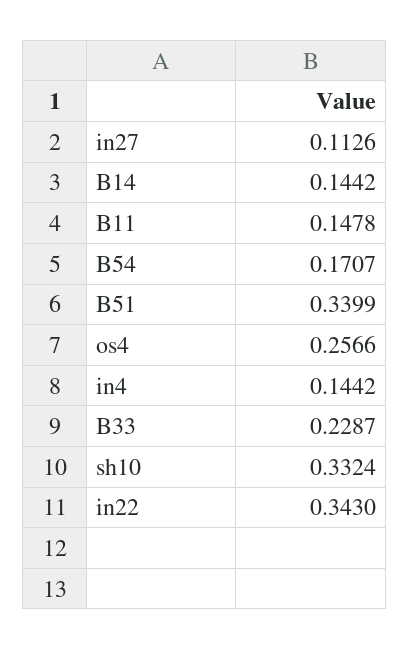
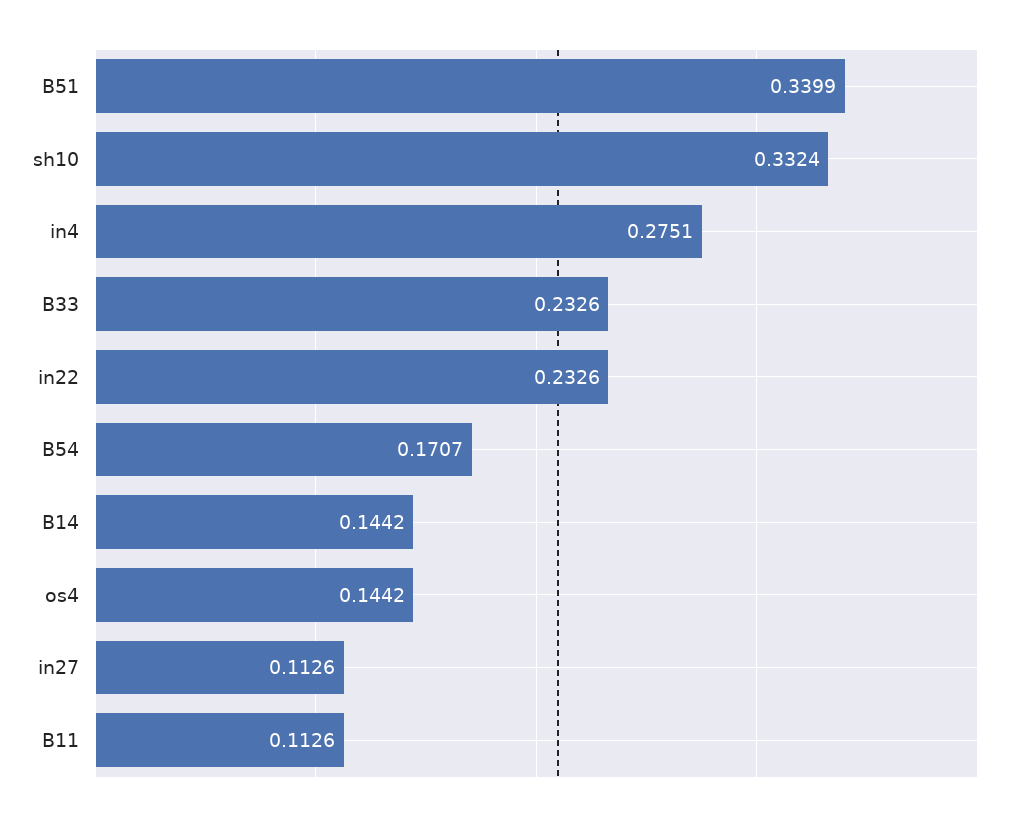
B11: 0.1478 -> 0.1126
os4: 0.2566 -> 0.1442
in4: 0.1442 -> 0.2751
B33: 0.2287 -> 0.2326
in22: 0.343 -> 0.2326

